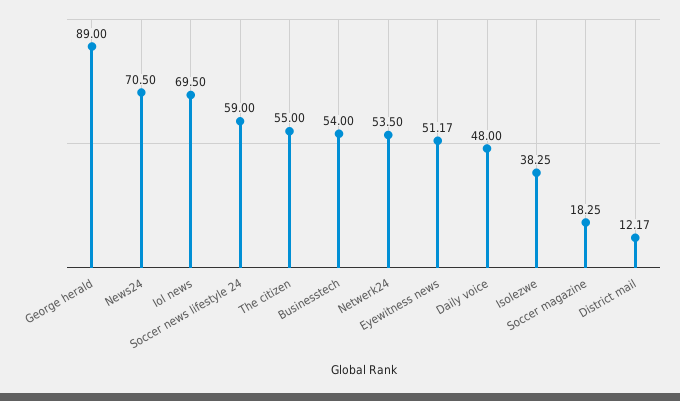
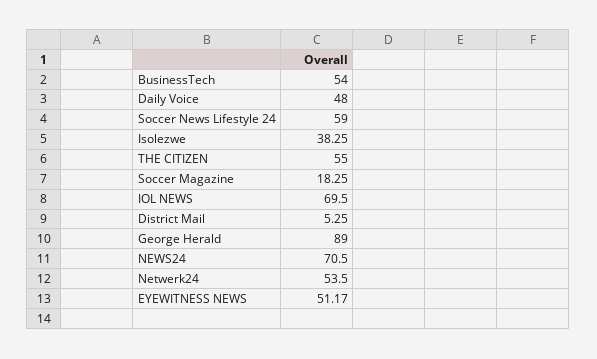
District mail: 12.17 -> 5.25

